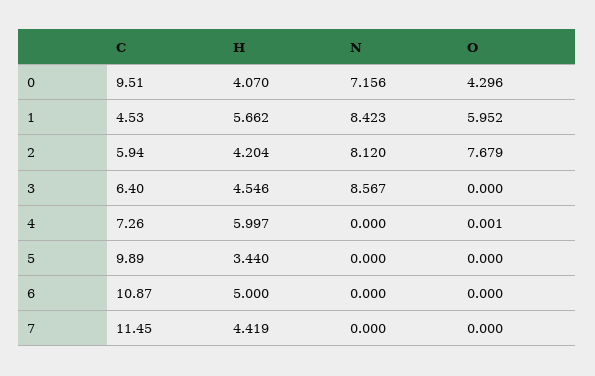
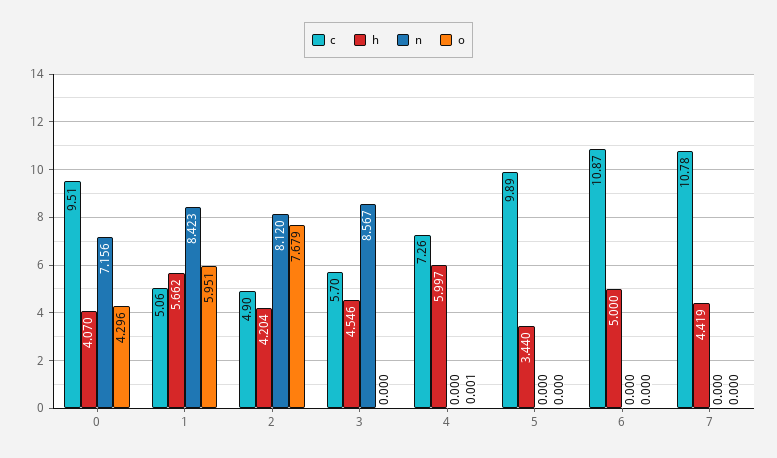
C, 1: 4.53 -> 5.06
O, 1: 5.952 -> 5.951
C, 2: 5.94 -> 4.9
C, 3: 6.4 -> 5.7
C, 7: 11.45 -> 10.78

